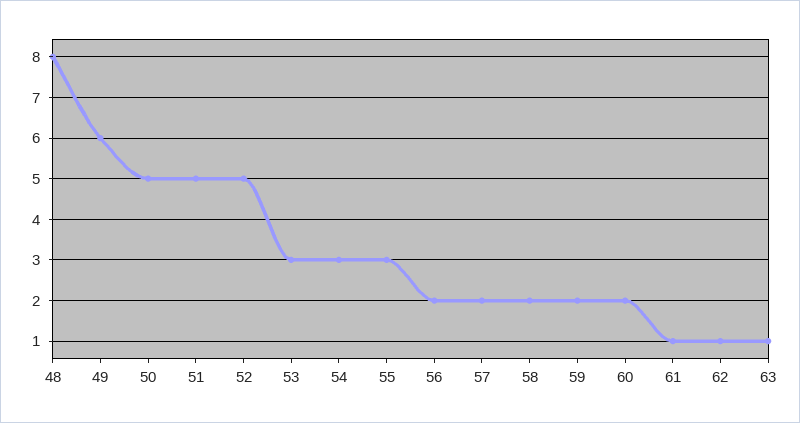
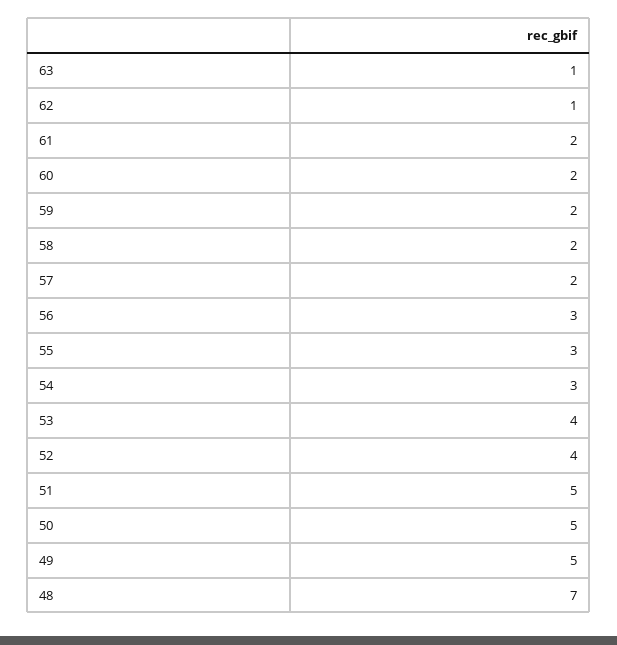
48: 8 -> 7
49: 6 -> 5
52: 5 -> 4
53: 3 -> 4
56: 2 -> 3
61: 1 -> 2

